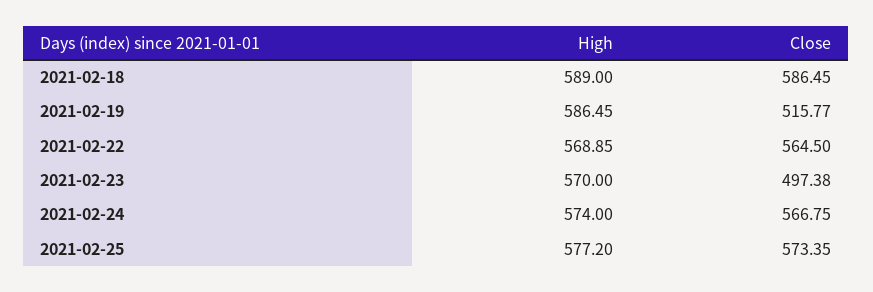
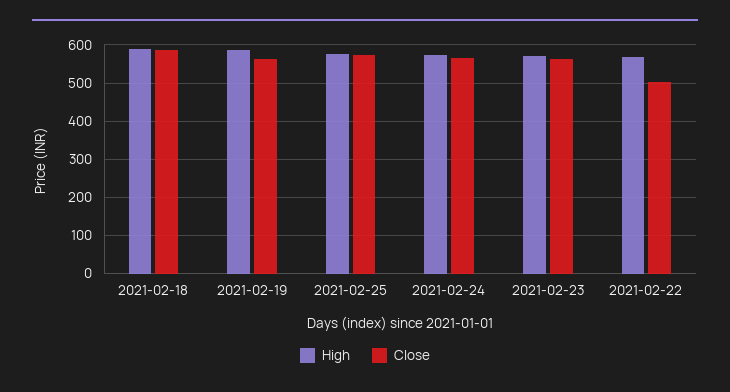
Close, 2021-02-19: 515.77 -> 560
Close, 2021-02-22: 564.5 -> 500
Close, 2021-02-23: 497.38 -> 560

